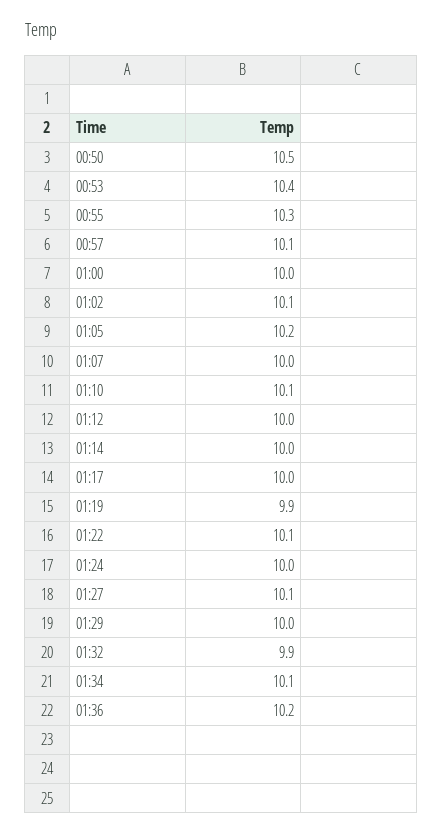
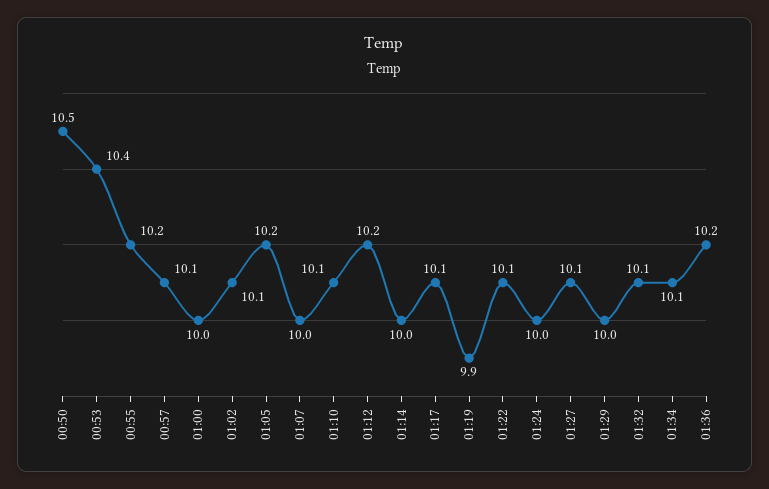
00:55: 10.3 -> 10.2
01:12: 10 -> 10.2
01:17: 10 -> 10.1
01:32: 9.9 -> 10.1

